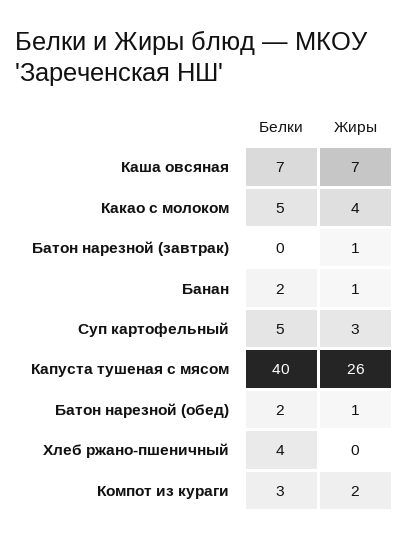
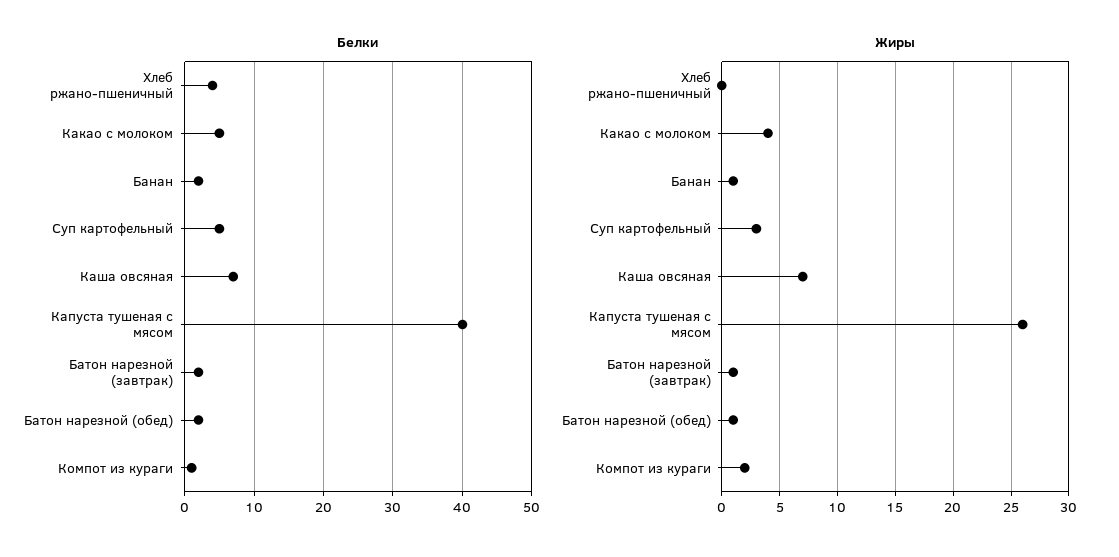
Белки, Батон нарезной (завтрак): 0 -> 2
Белки, Компот из кураги: 3 -> 1

